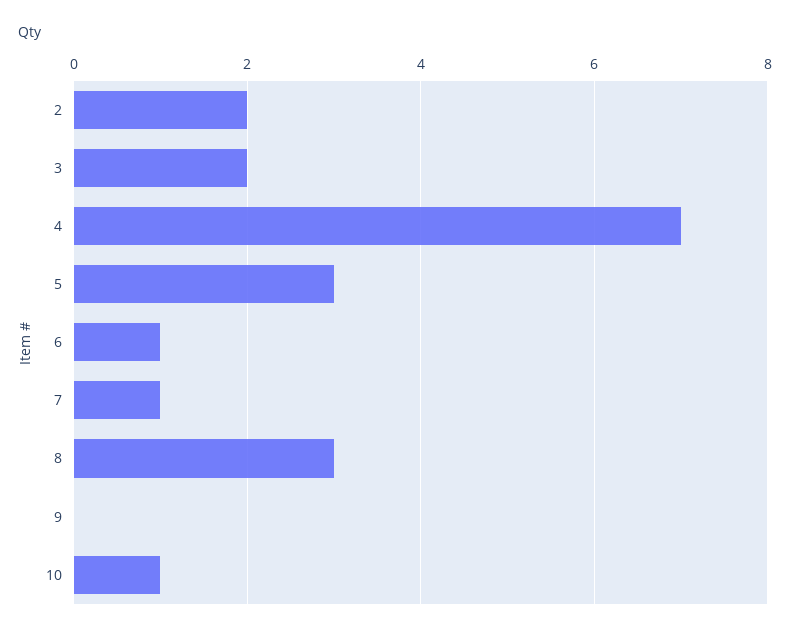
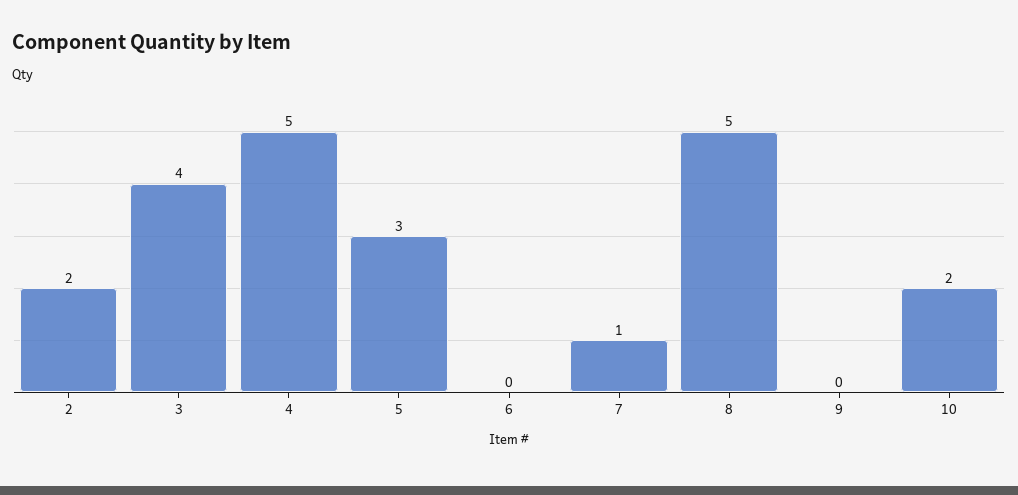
3: 2 -> 4
4: 7 -> 5
6: 1 -> 0
8: 3 -> 5
10: 1 -> 2

